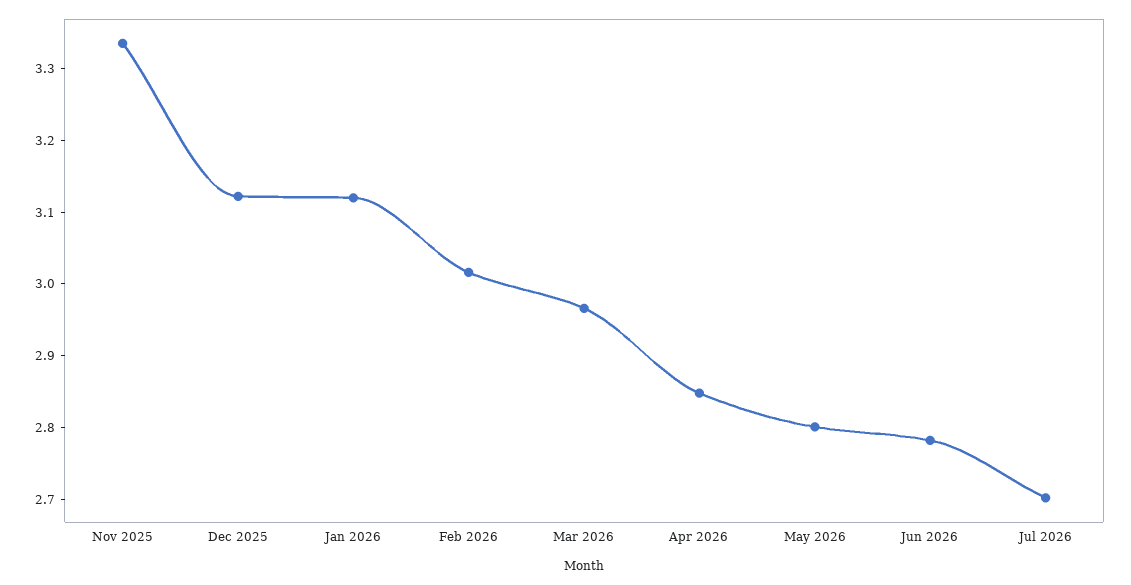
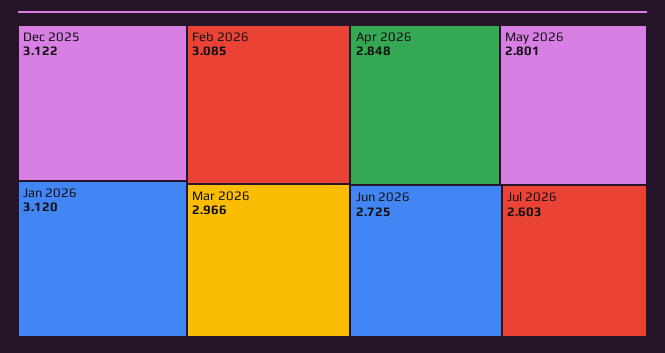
Nov 2025: 3.34 -> none
Feb 2026: 3.02 -> 3.085
Jun 2026: 2.78 -> 2.725
Jul 2026: 2.7 -> 2.603

